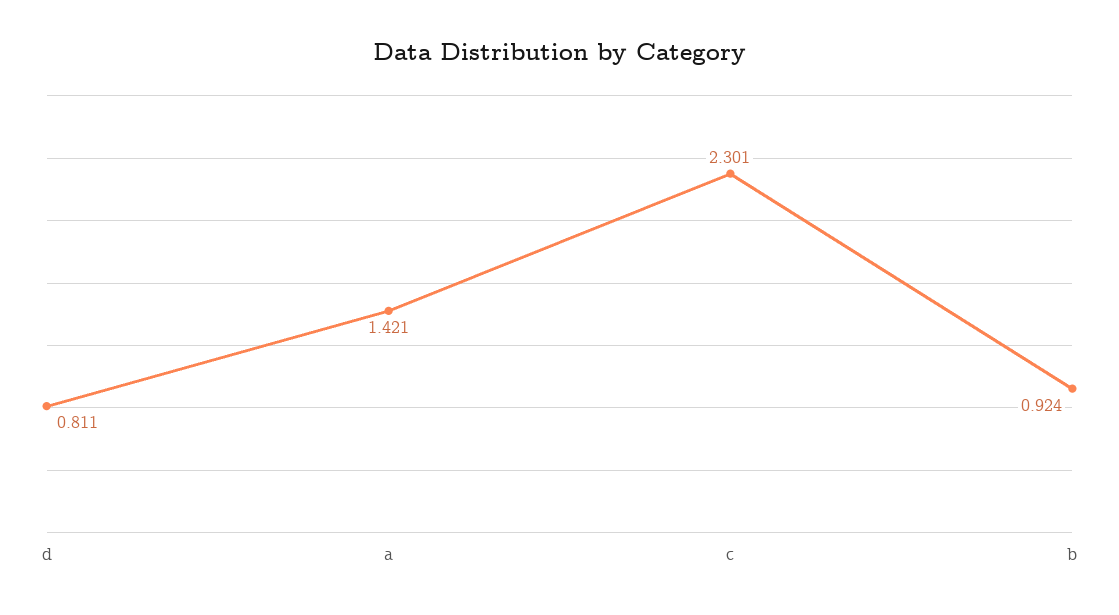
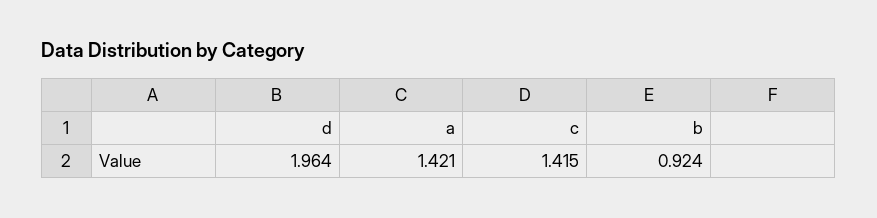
d: 0.811 -> 1.964
c: 2.301 -> 1.415

